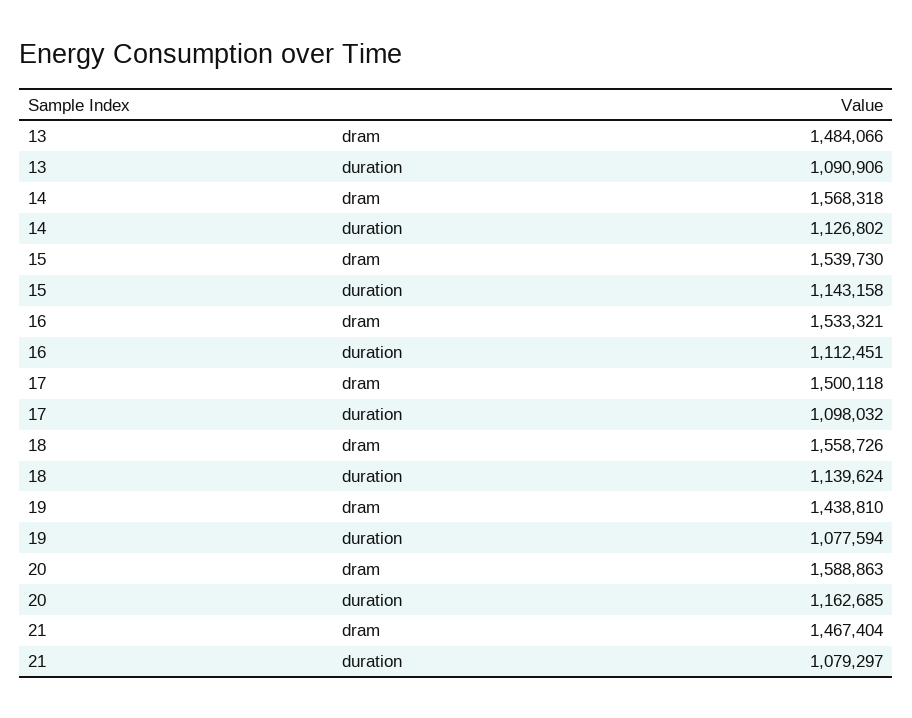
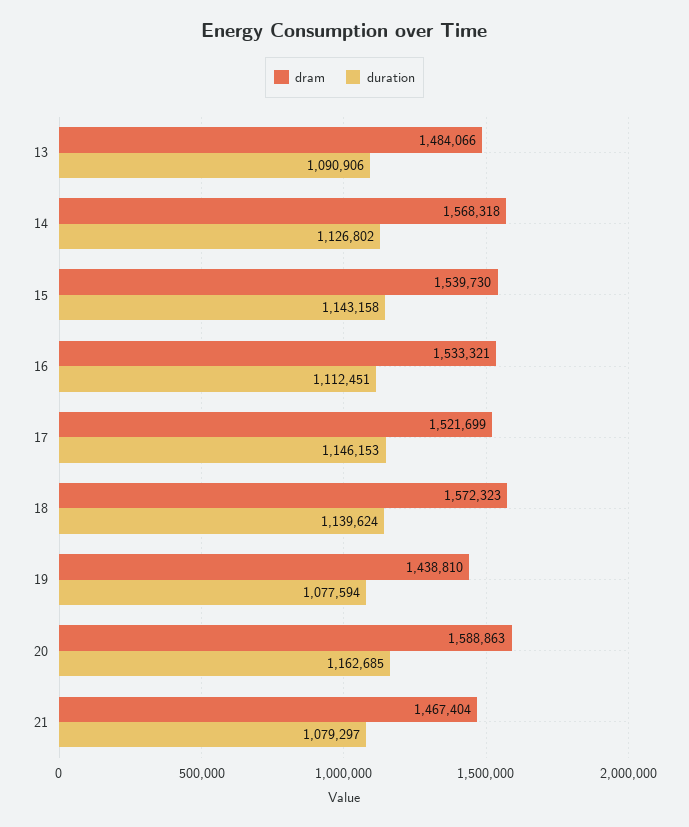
dram, 17: 1500118 -> 1521699
duration, 17: 1098032 -> 1146153
dram, 18: 1558726 -> 1572323

